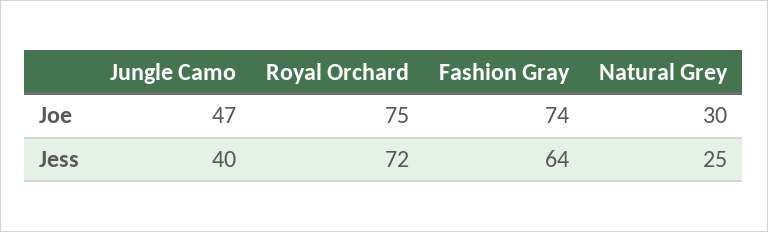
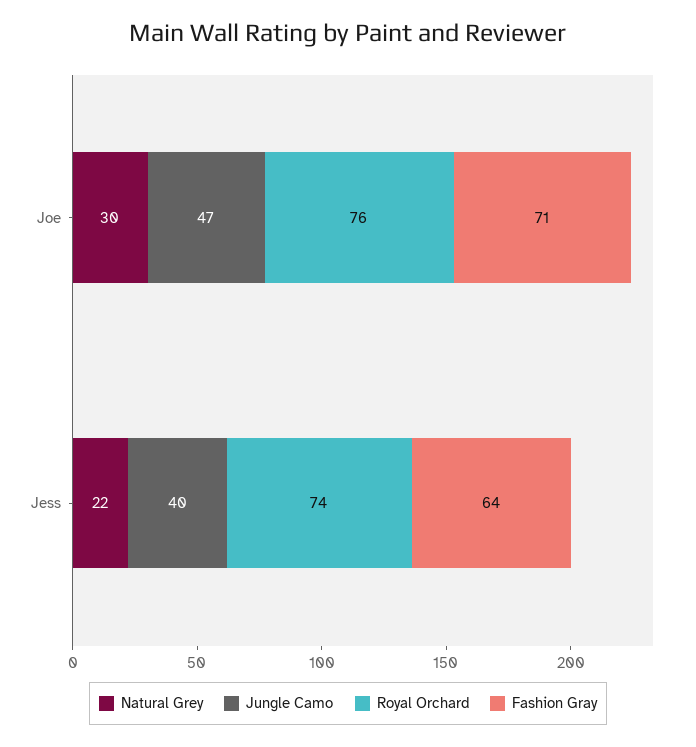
Royal Orchard, Joe: 75 -> 76
Fashion Gray, Joe: 74 -> 71
Royal Orchard, Jess: 72 -> 74
Natural Grey, Jess: 25 -> 22

